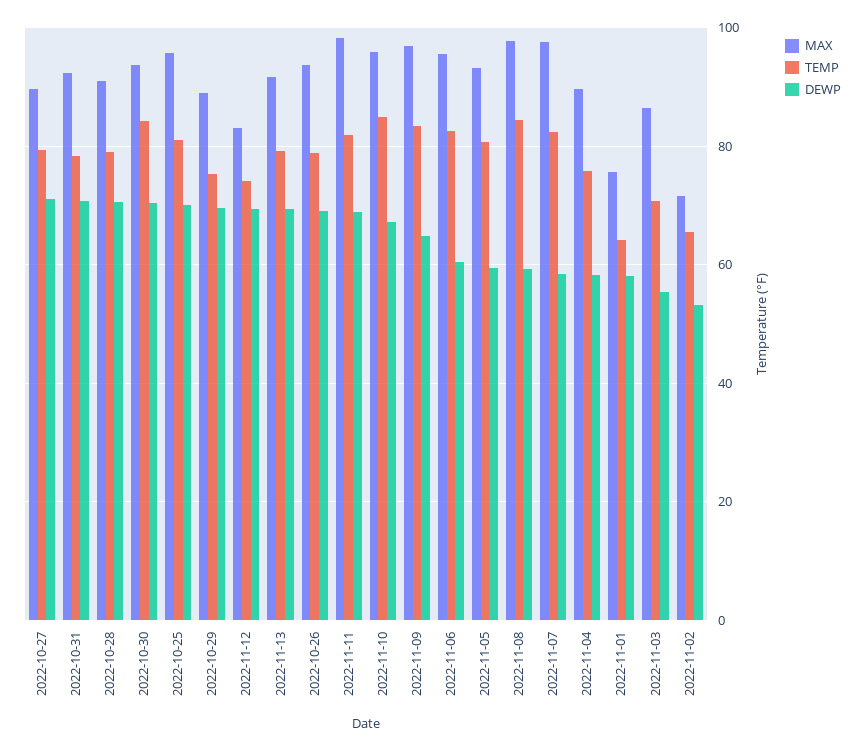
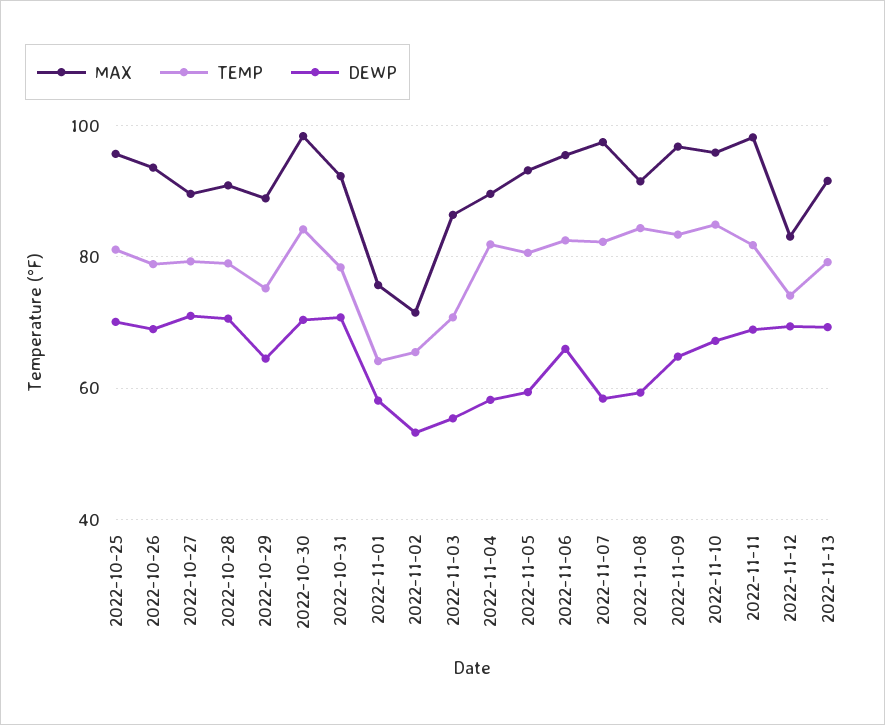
MAX, 2022-10-30: 94 -> 98
DEWP, 2022-10-29: 70 -> 64
DEWP, 2022-11-06: 60 -> 66
MAX, 2022-11-08: 98 -> 92
TEMP, 2022-11-04: 76 -> 82

